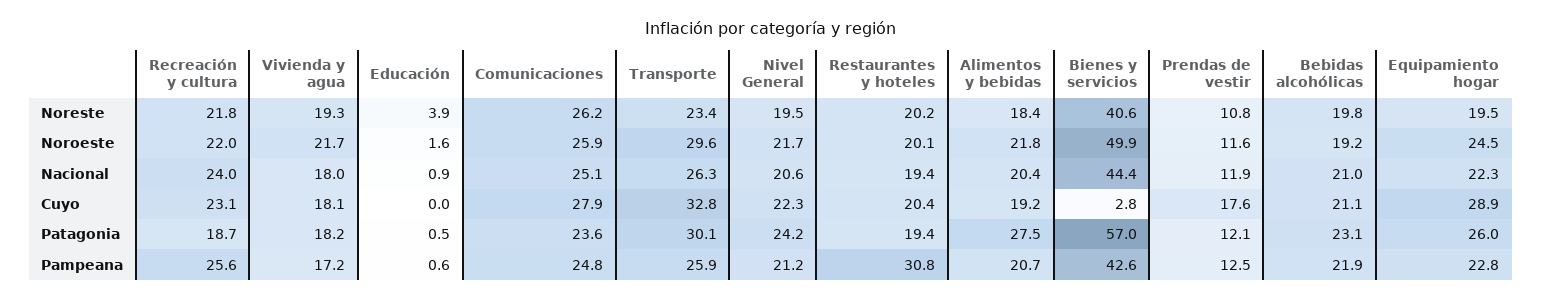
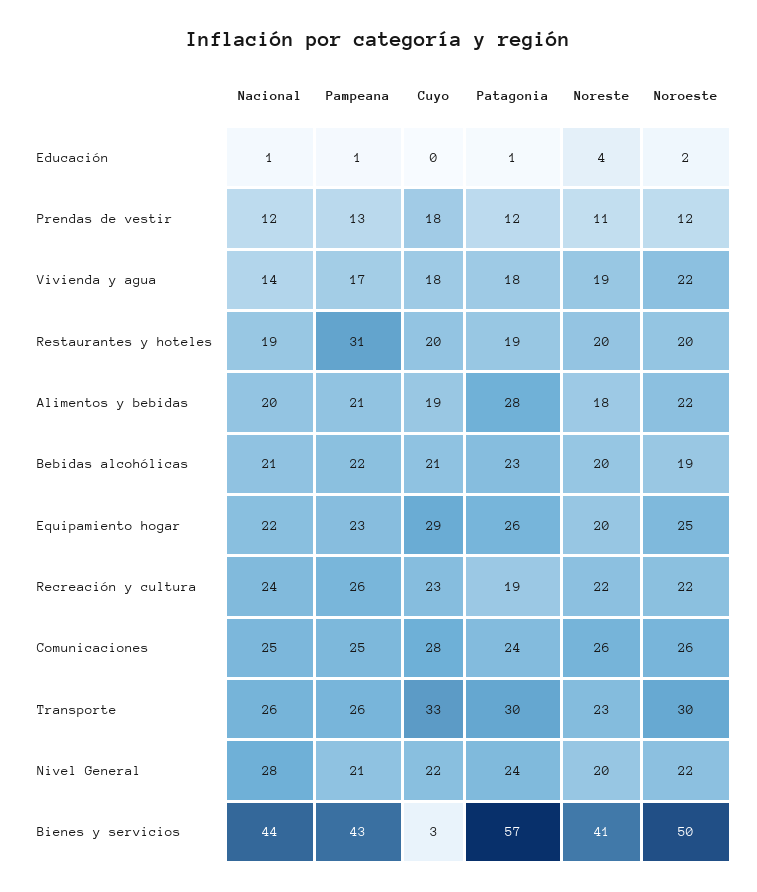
Vivienda y agua, Nacional: 18 -> 14
Nivel General, Nacional: 20.6 -> 28

